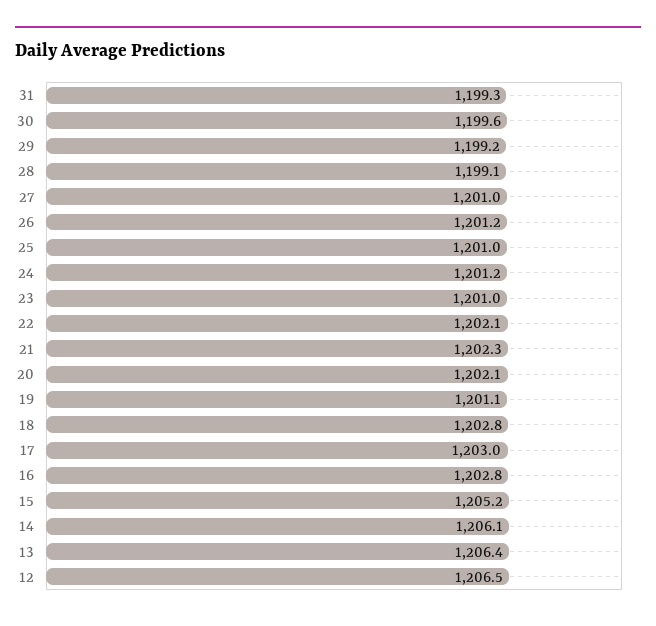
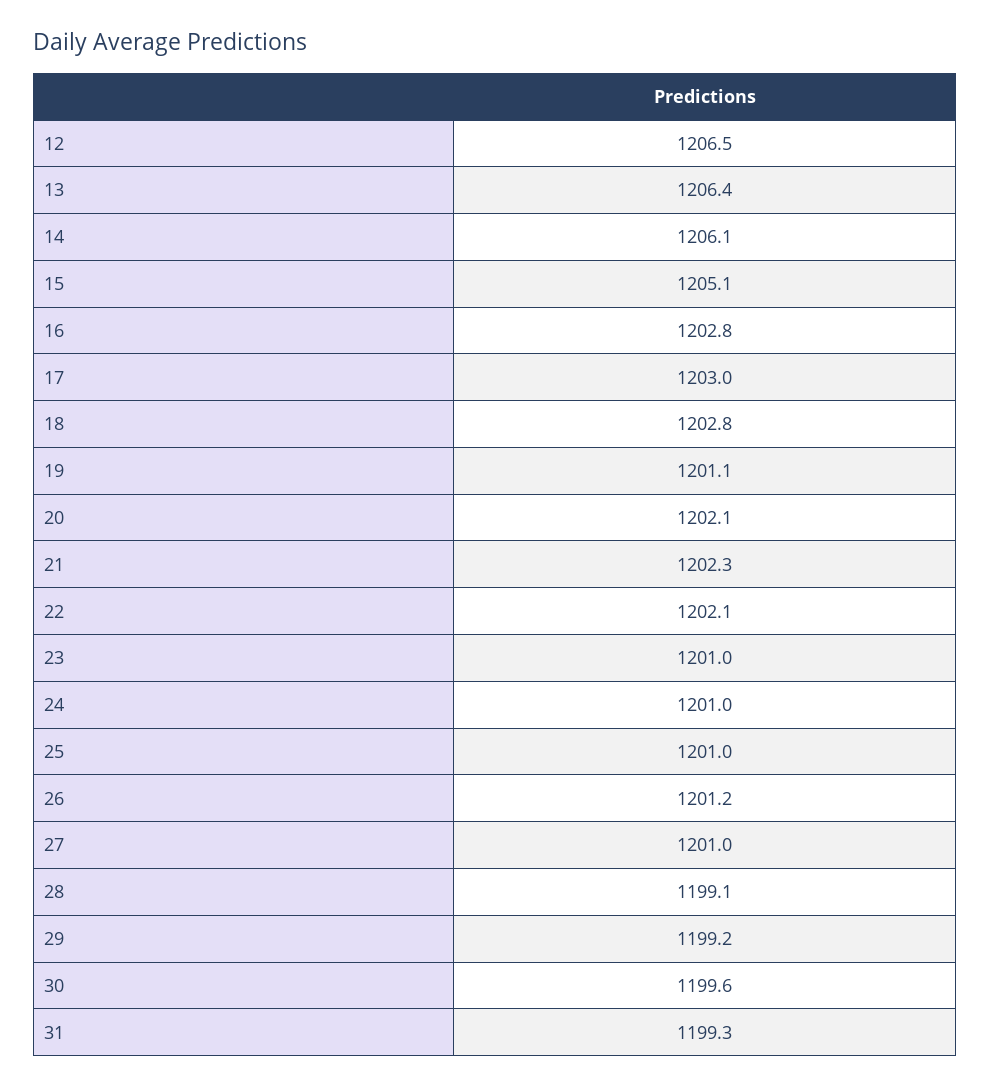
24: 1201.2 -> 1201
15: 1205.2 -> 1205.1

